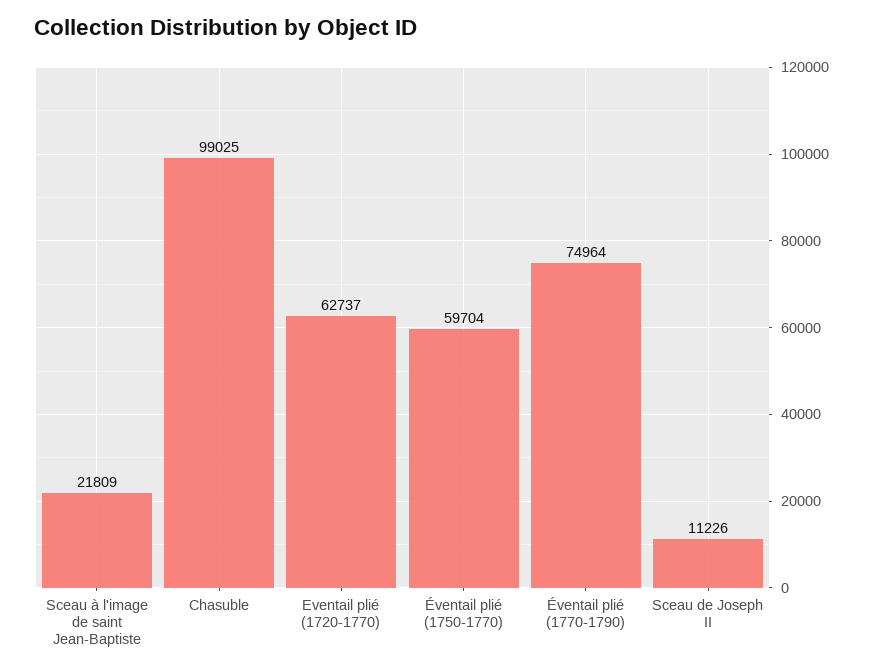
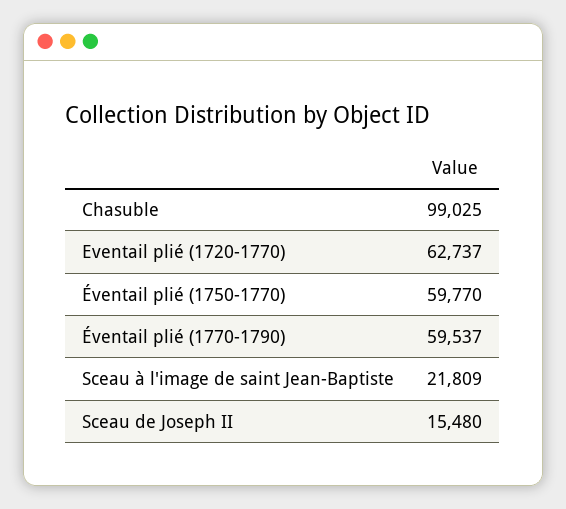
Éventail plié (1750-1770): 59704 -> 59770
Éventail plié (1770-1790): 74964 -> 59537
Sceau de Joseph II: 11226 -> 15480

